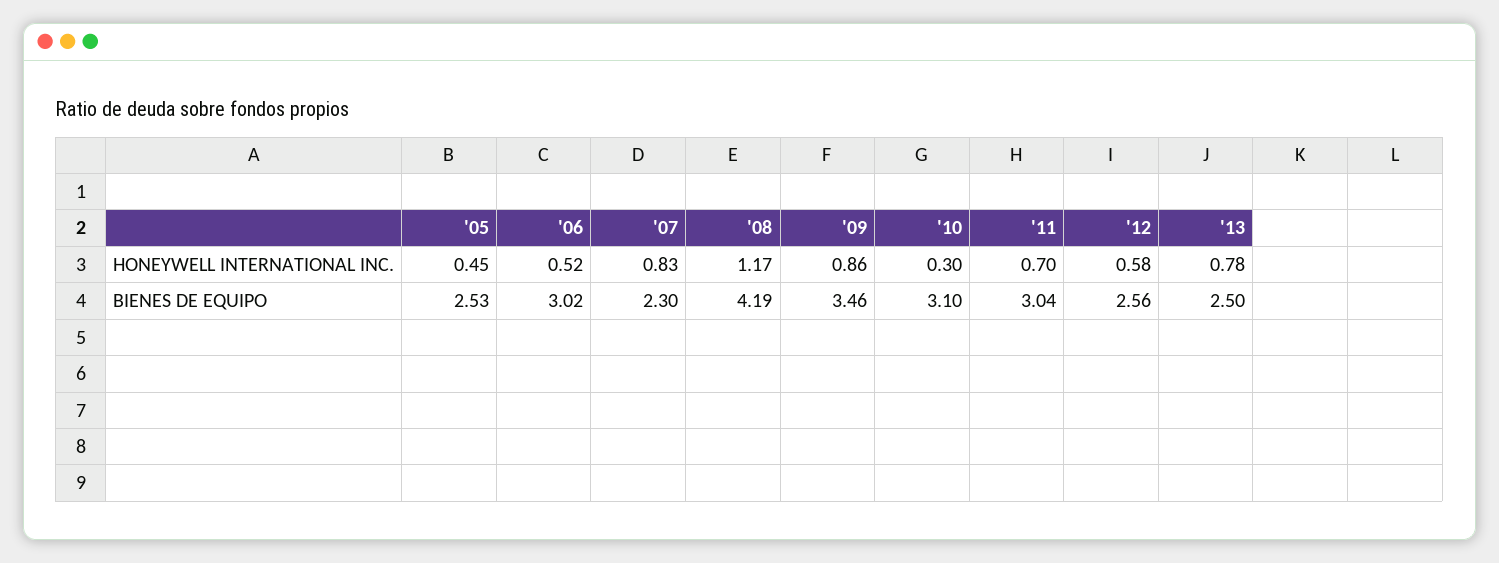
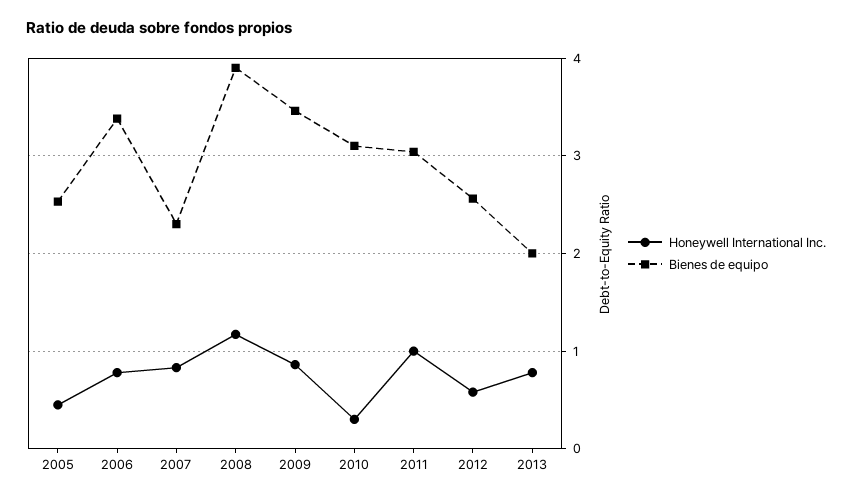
HONEYWELL INTERNATIONAL INC., '06: 0.52 -> 0.8
HONEYWELL INTERNATIONAL INC., '11: 0.7 -> 1
BIENES DE EQUIPO, '06: 3.02 -> 3.4
BIENES DE EQUIPO, '08: 4.19 -> 3.9
BIENES DE EQUIPO, '13: 2.5 -> 2

